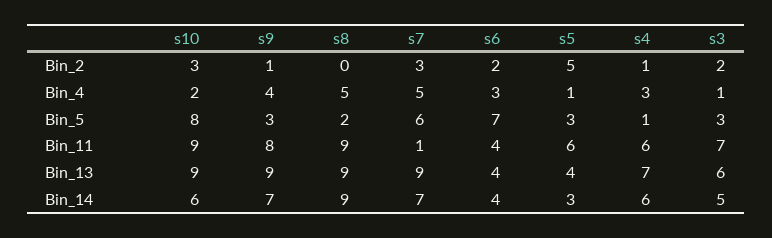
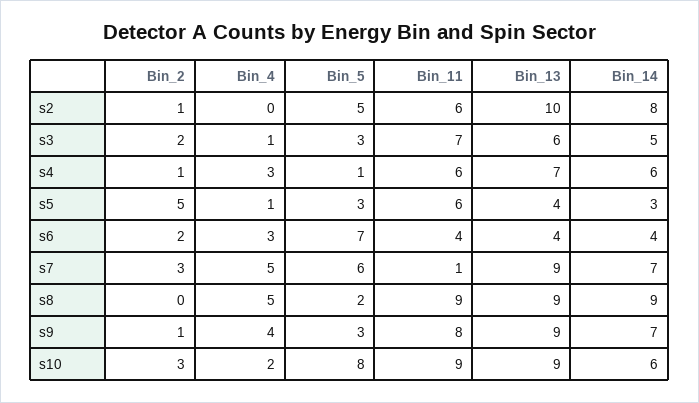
s2, Bin_2: none -> 1
s2, Bin_4: none -> 0
s2, Bin_5: none -> 5
s2, Bin_11: none -> 6
s2, Bin_13: none -> 10
s2, Bin_14: none -> 8

